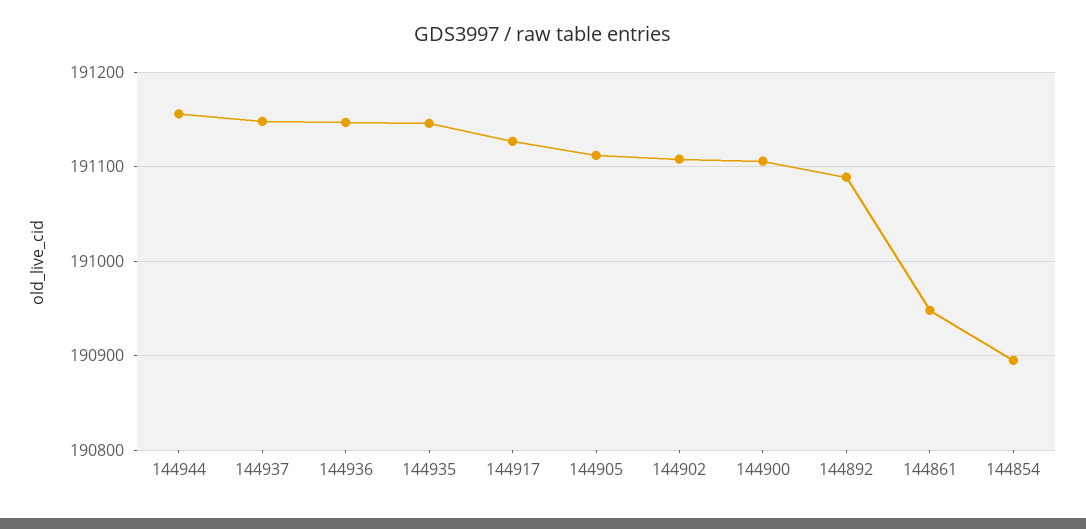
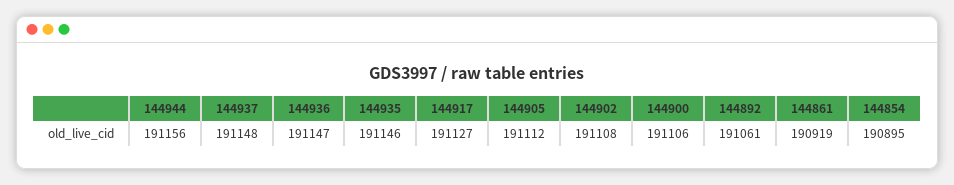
144892: 191090 -> 191061
144861: 190950 -> 190919

